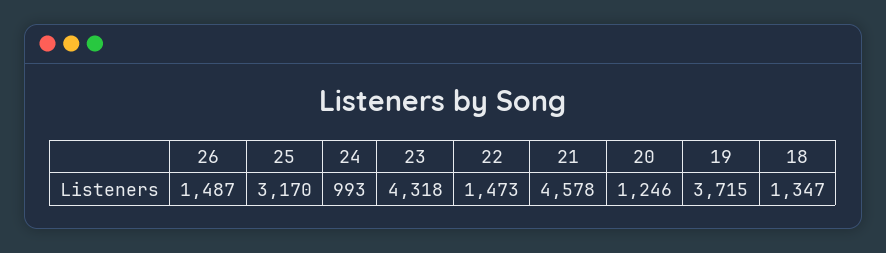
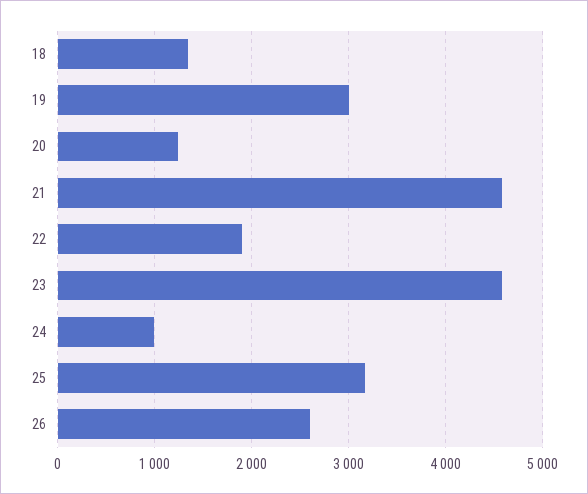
26: 1487 -> 2600
23: 4318 -> 4600
22: 1473 -> 1900
19: 3715 -> 3000

